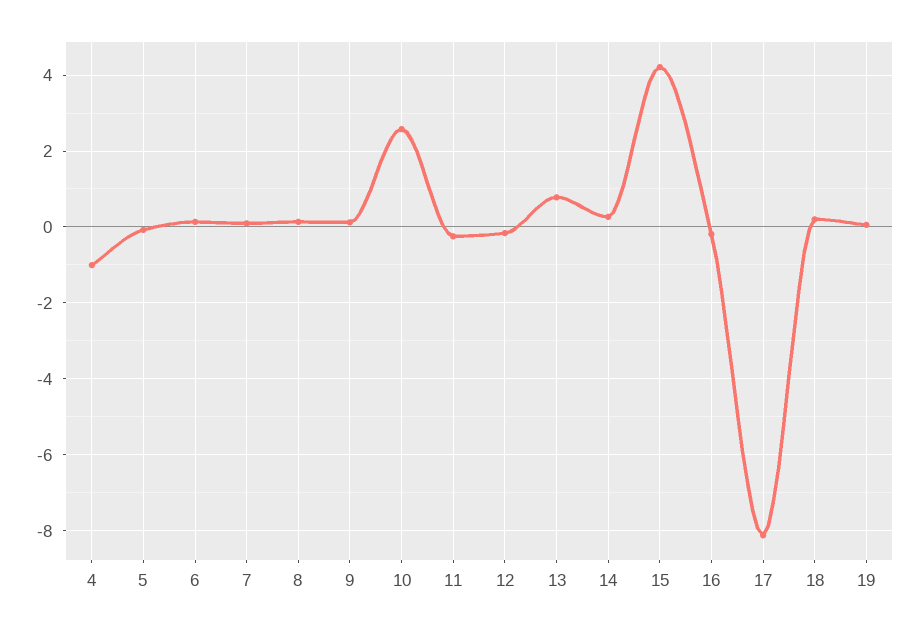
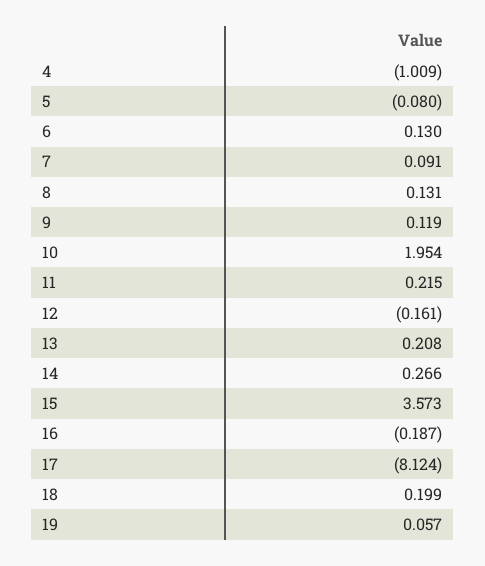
10: 2.6 -> 1.954
11: -0.2 -> 0.215
13: 0.8 -> 0.208
15: 4.2 -> 3.573

